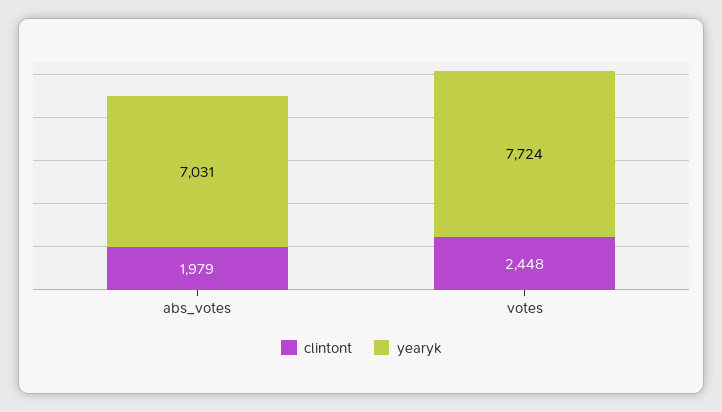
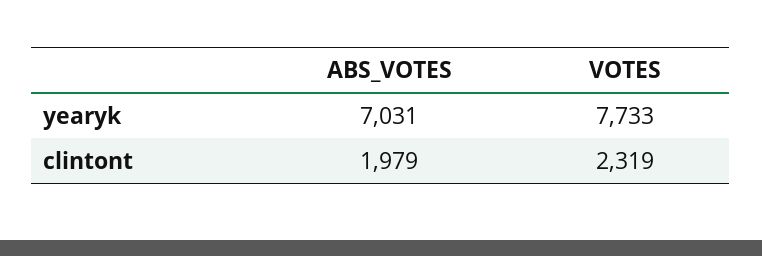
clintont, votes: 2448 -> 2319
yearyk, votes: 7724 -> 7733

